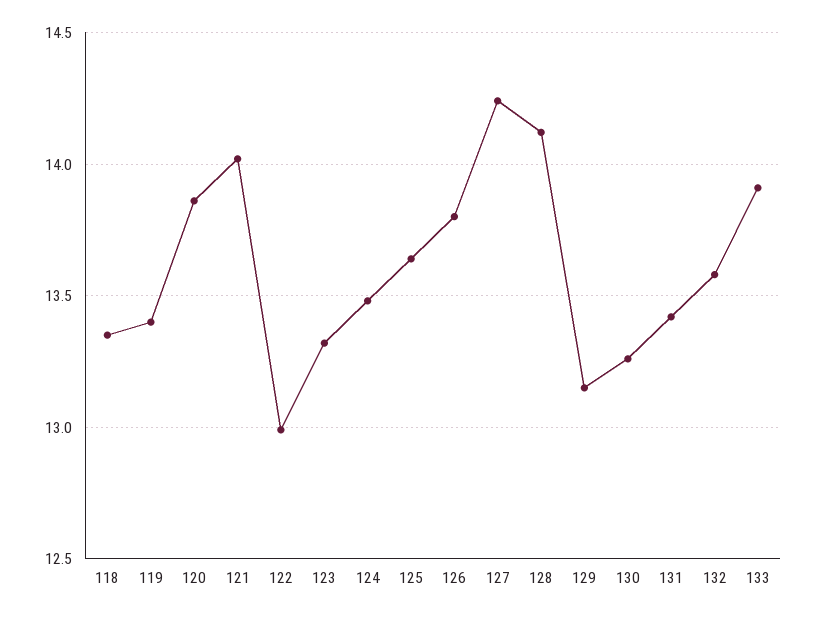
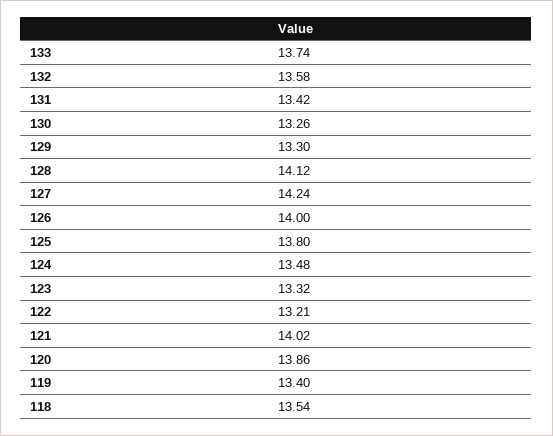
118: 13.35 -> 13.54
122: 13 -> 13.21
125: 13.65 -> 13.8
126: 13.8 -> 14
129: 13.15 -> 13.3
133: 13.9 -> 13.74

